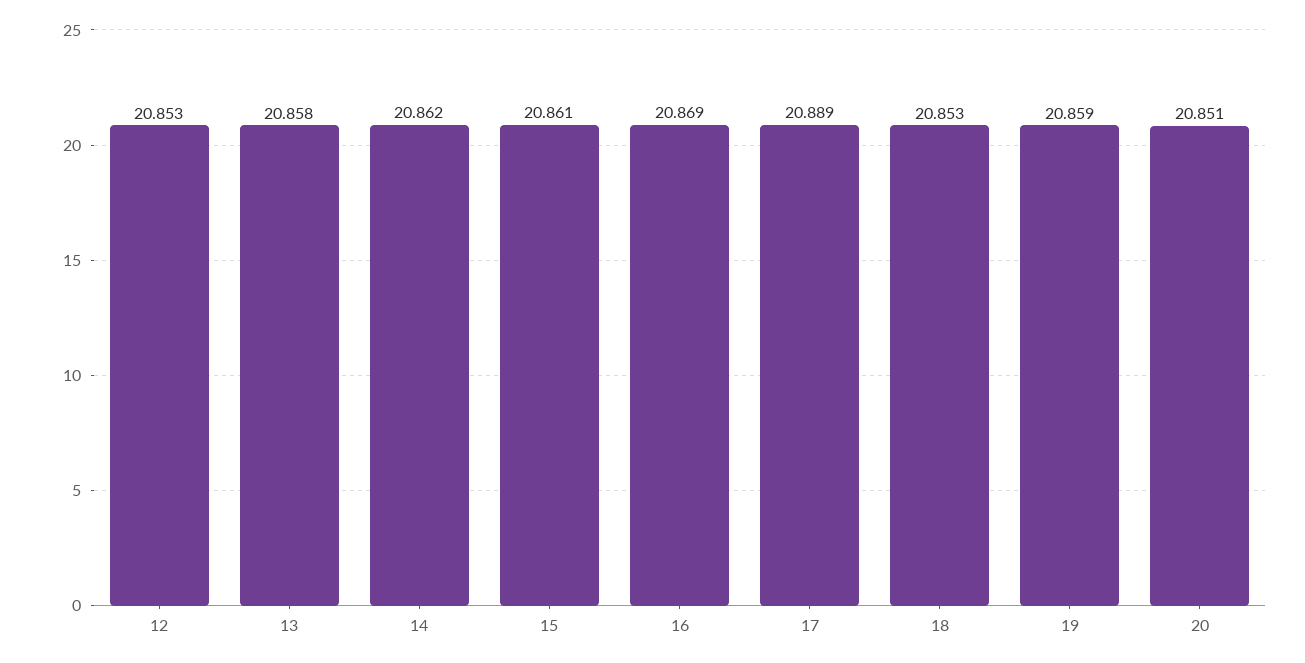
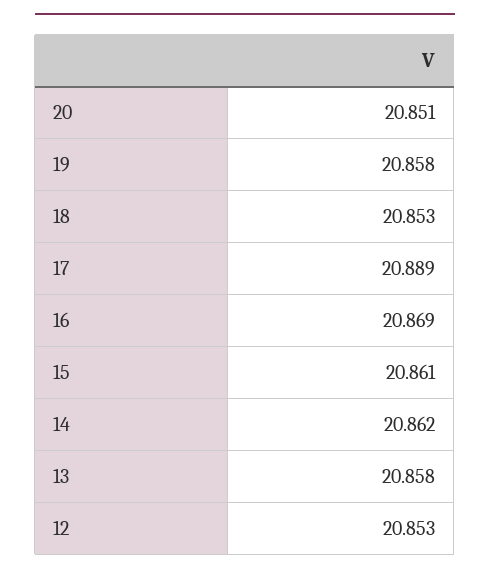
19: 20.859 -> 20.858

